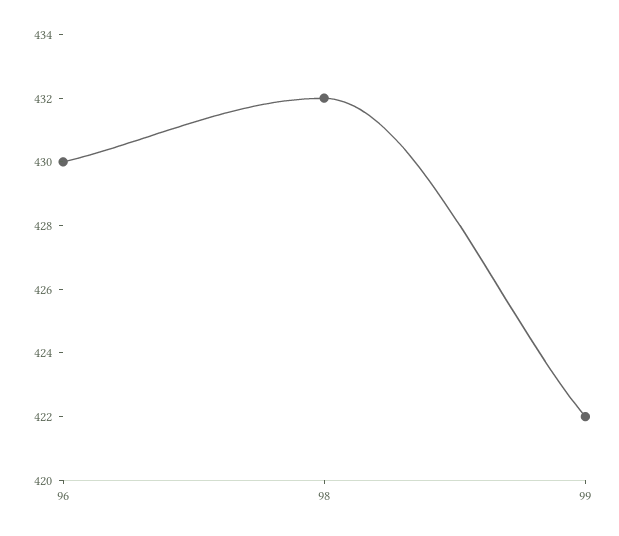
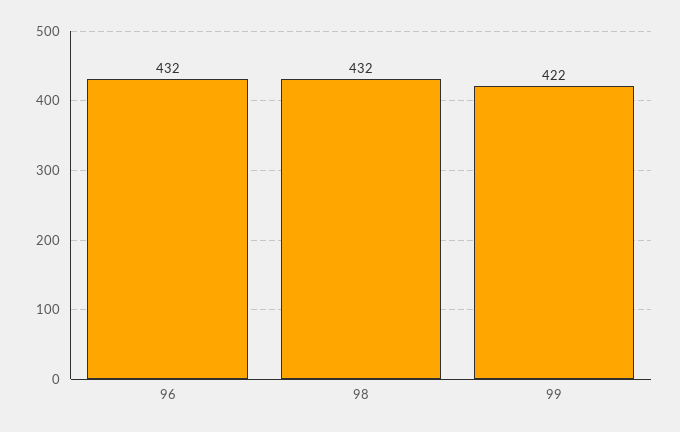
96: 430 -> 432

